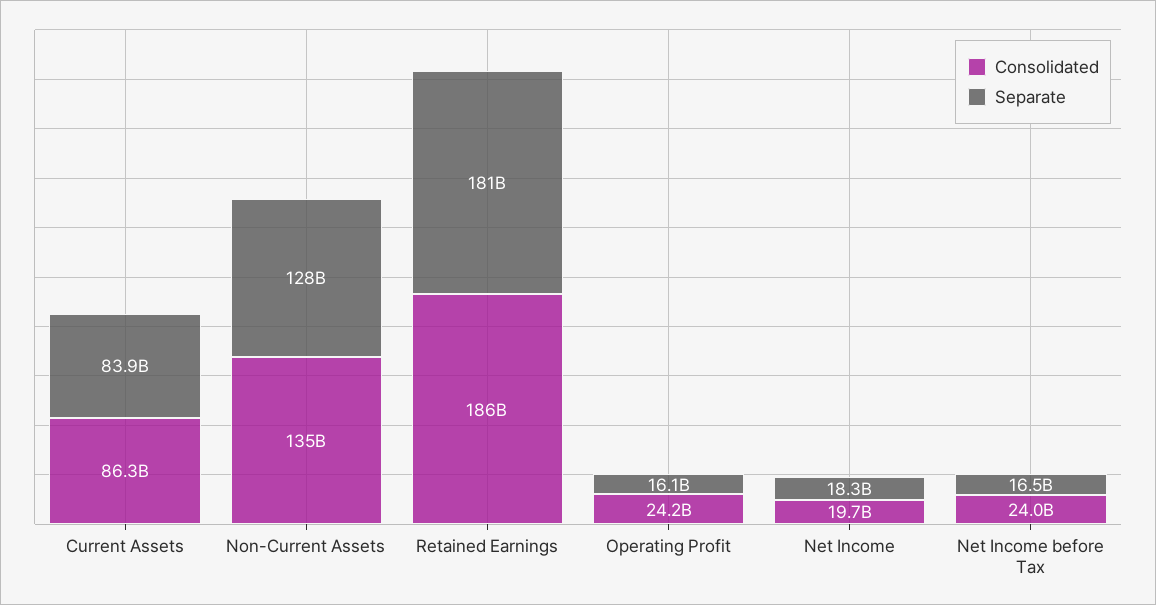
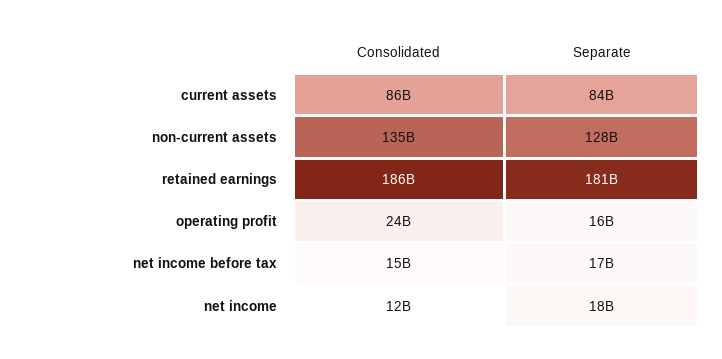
Consolidated, Net Income: 19700000000 -> 12000000000
Consolidated, Net Income before Tax: 24000000000 -> 15000000000

